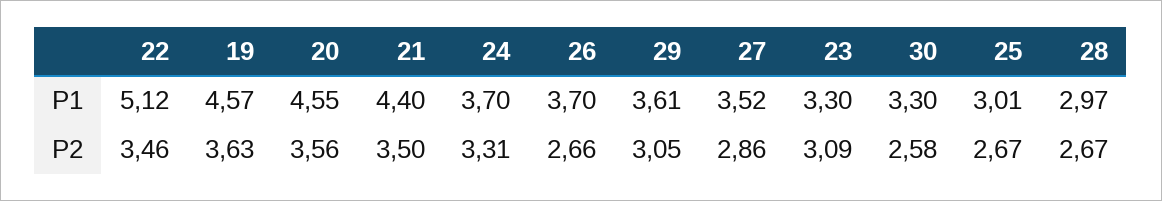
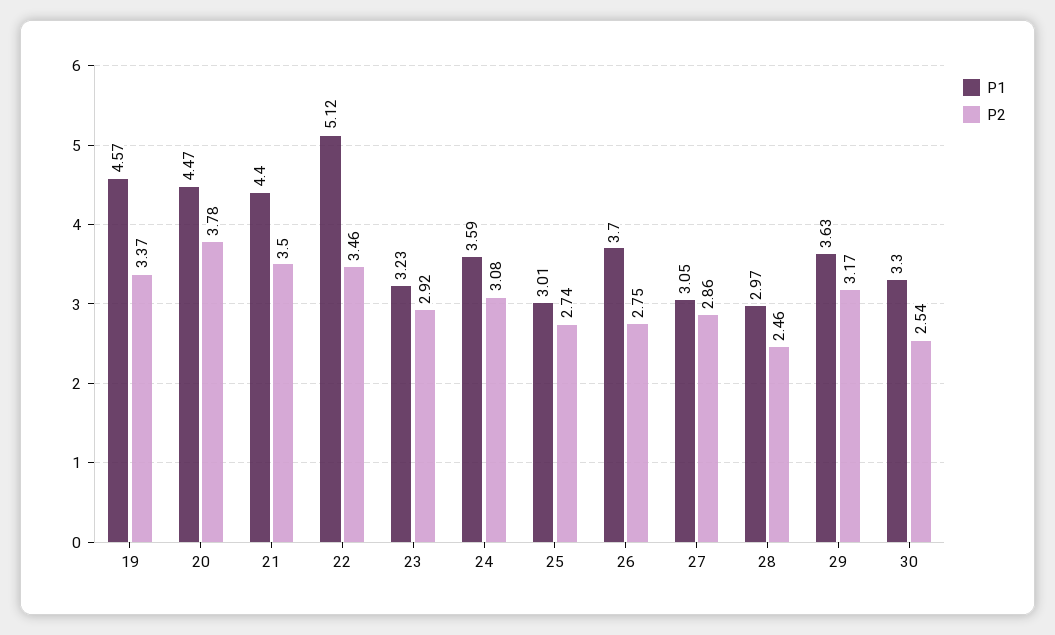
P1, 20: 4.55 -> 4.47
P1, 24: 3.7 -> 3.59
P1, 29: 3.61 -> 3.63
P1, 27: 3.52 -> 3.05
P1, 23: 3.3 -> 3.23
P2, 19: 3.63 -> 3.37
P2, 20: 3.56 -> 3.78
P2, 24: 3.31 -> 3.08
P2, 26: 2.66 -> 2.75
P2, 29: 3.05 -> 3.17
P2, 23: 3.09 -> 2.92
P2, 30: 2.58 -> 2.54
P2, 25: 2.67 -> 2.74
P2, 28: 2.67 -> 2.46

